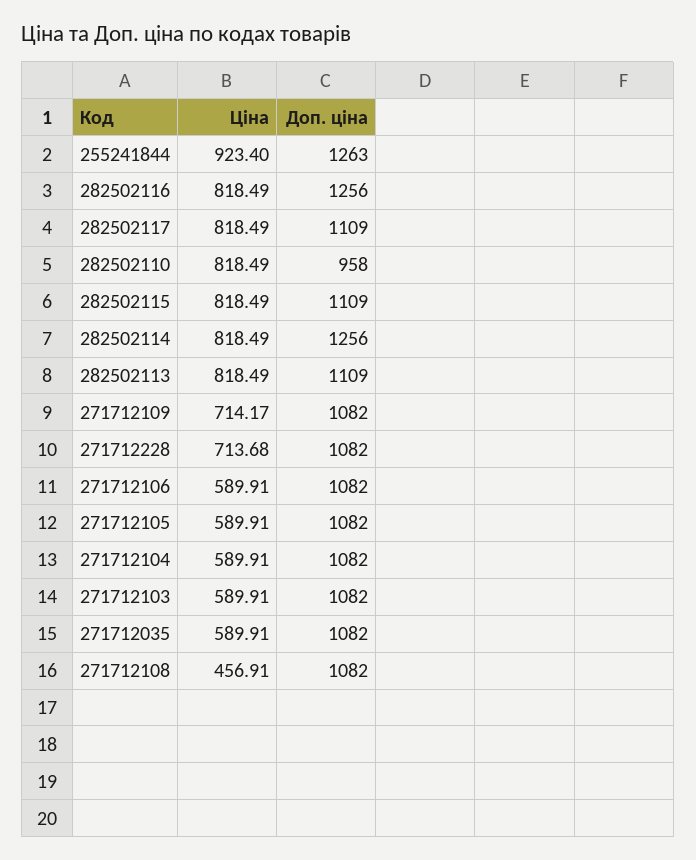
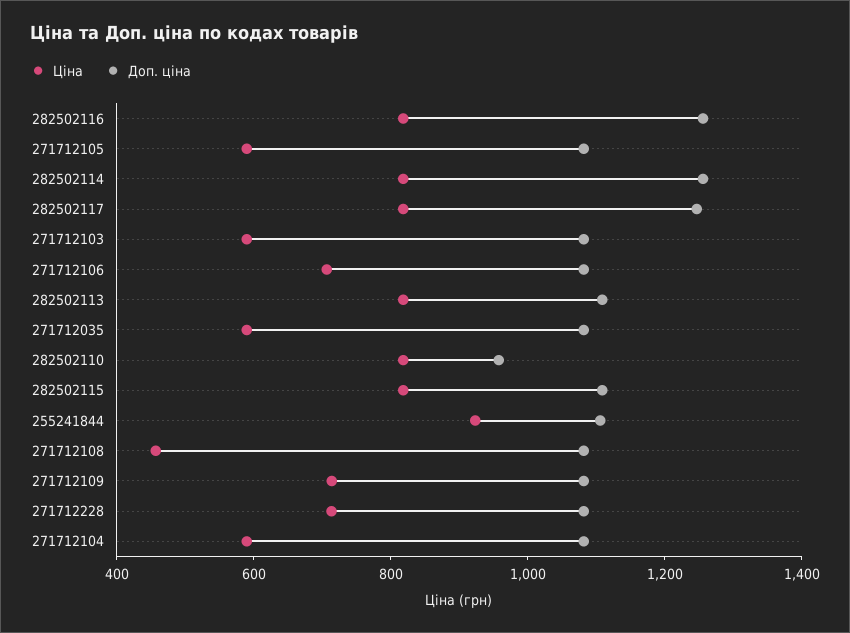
Доп. ціна, 255241844: 1263 -> 1100
Доп. ціна, 282502117: 1109 -> 1250
Ціна, 271712106: 589.91 -> 700

